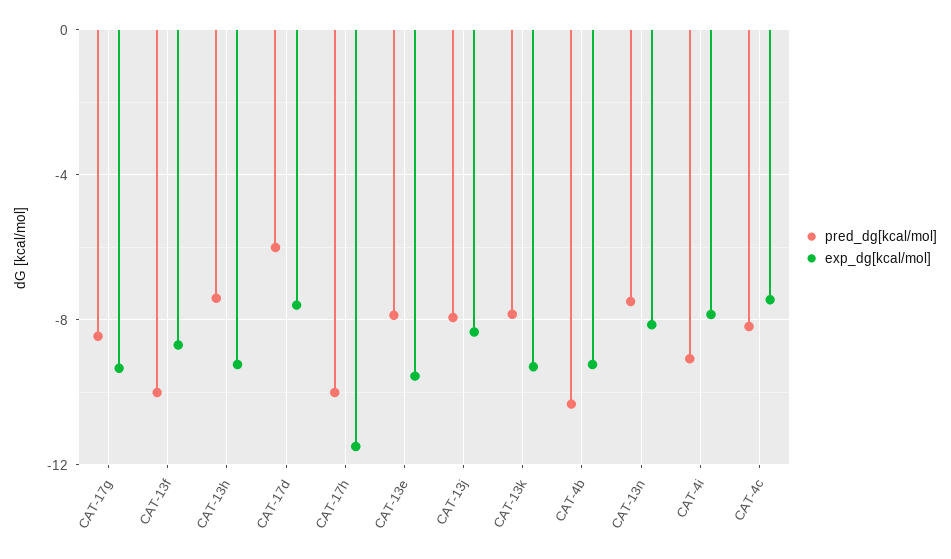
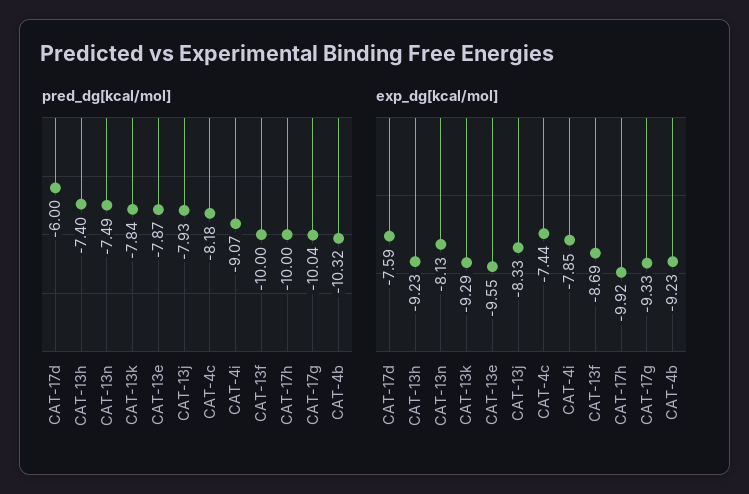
pred_dg[kcal/mol], CAT-17g: -8.5 -> -10.04
exp_dg[kcal/mol], CAT-17h: -11.5 -> -9.92

